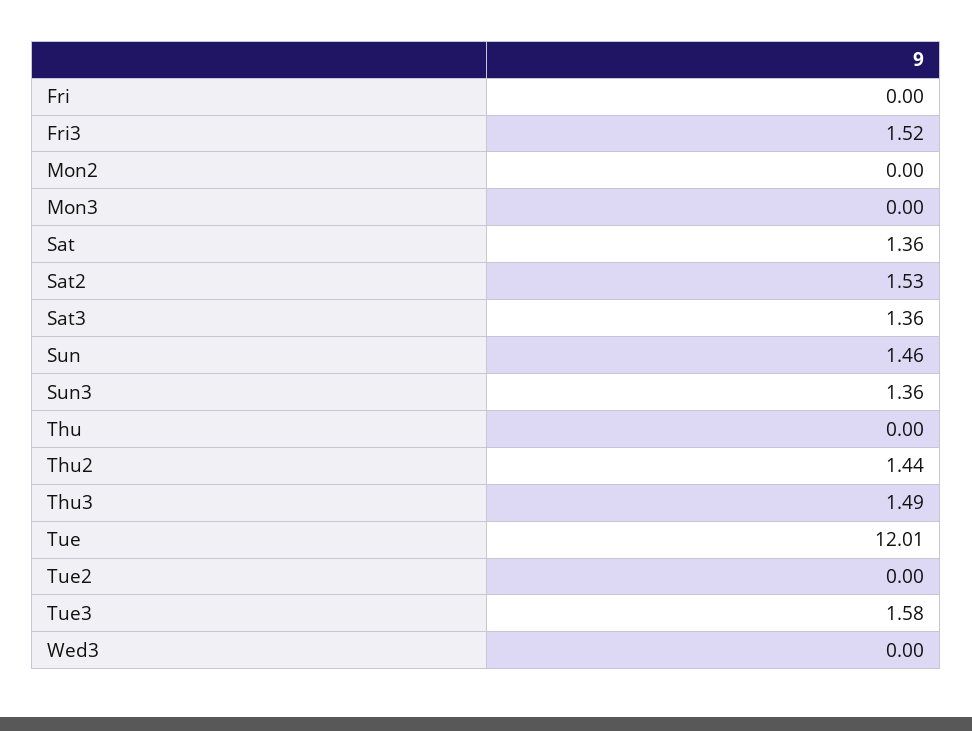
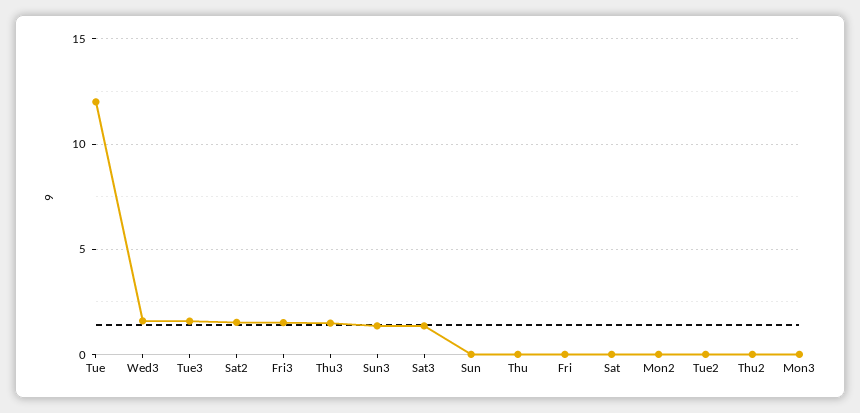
Sat: 1.36 -> 0
Sun: 1.46 -> 0
Thu2: 1.44 -> 0
Wed3: 0 -> 1.5

